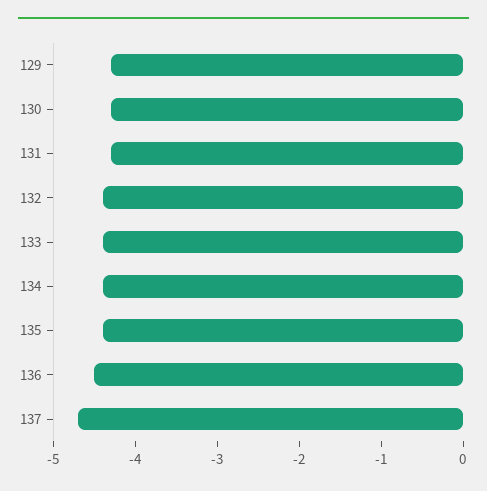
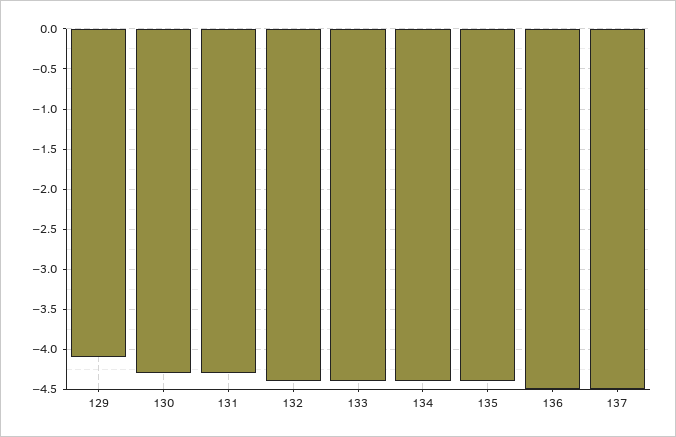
129: -4.3 -> -4.1
137: -4.7 -> -4.5

